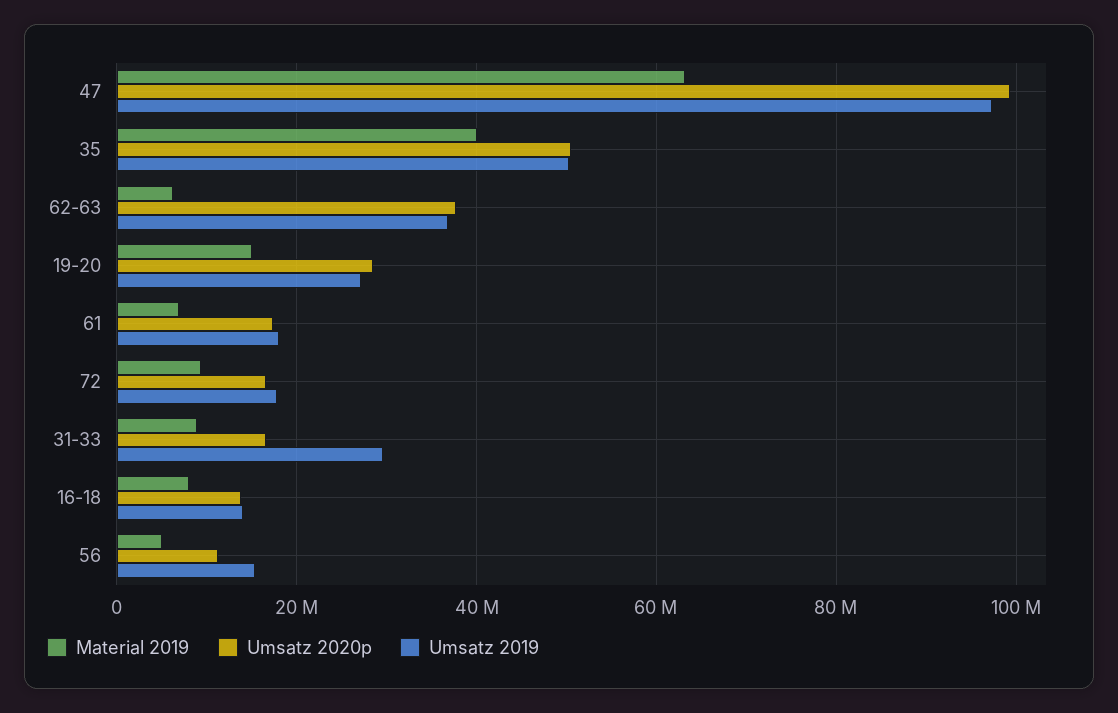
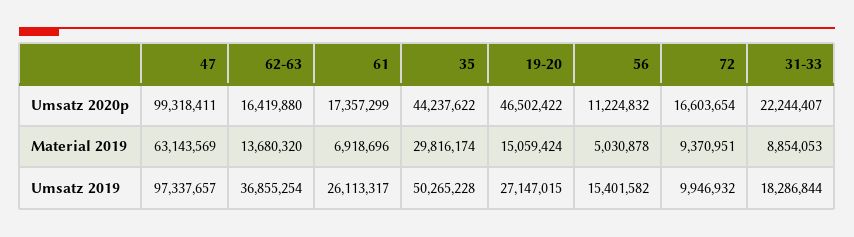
Material 2019, 35: 40000000 -> 29816174
Umsatz 2020p, 35: 50000000 -> 44237622
Material 2019, 62-63: 6000000 -> 13680320
Umsatz 2020p, 62-63: 38000000 -> 16419880
Umsatz 2020p, 19-20: 28000000 -> 46502422
Umsatz 2019, 61: 18000000 -> 26113317
Umsatz 2019, 72: 18000000 -> 9946932
Umsatz 2020p, 31-33: 16000000 -> 22244407
Umsatz 2019, 31-33: 30000000 -> 18286844
Material 2019, 16-18: 8000000 -> none
Umsatz 2020p, 16-18: 14000000 -> none
Umsatz 2019, 16-18: 14000000 -> none

